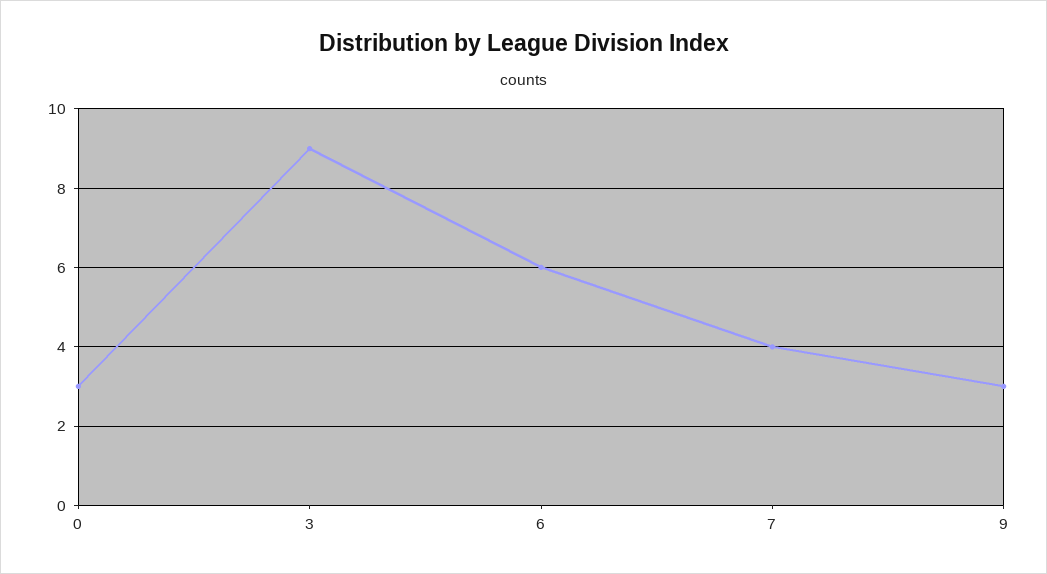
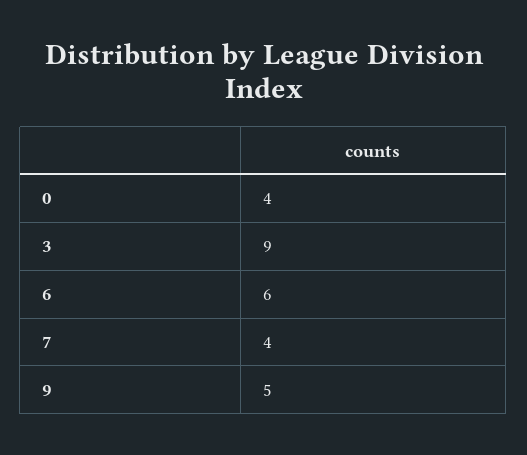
0: 3 -> 4
9: 3 -> 5

